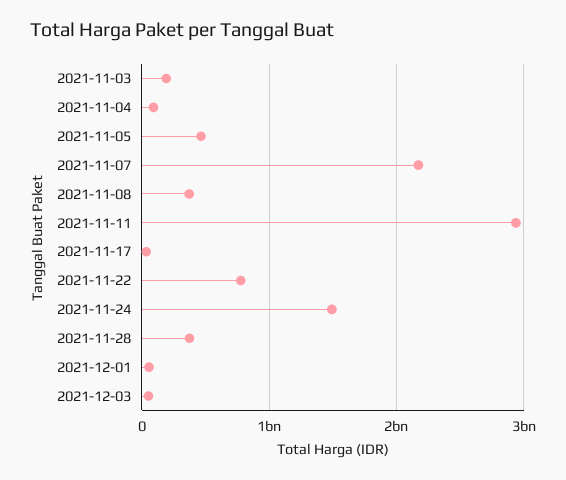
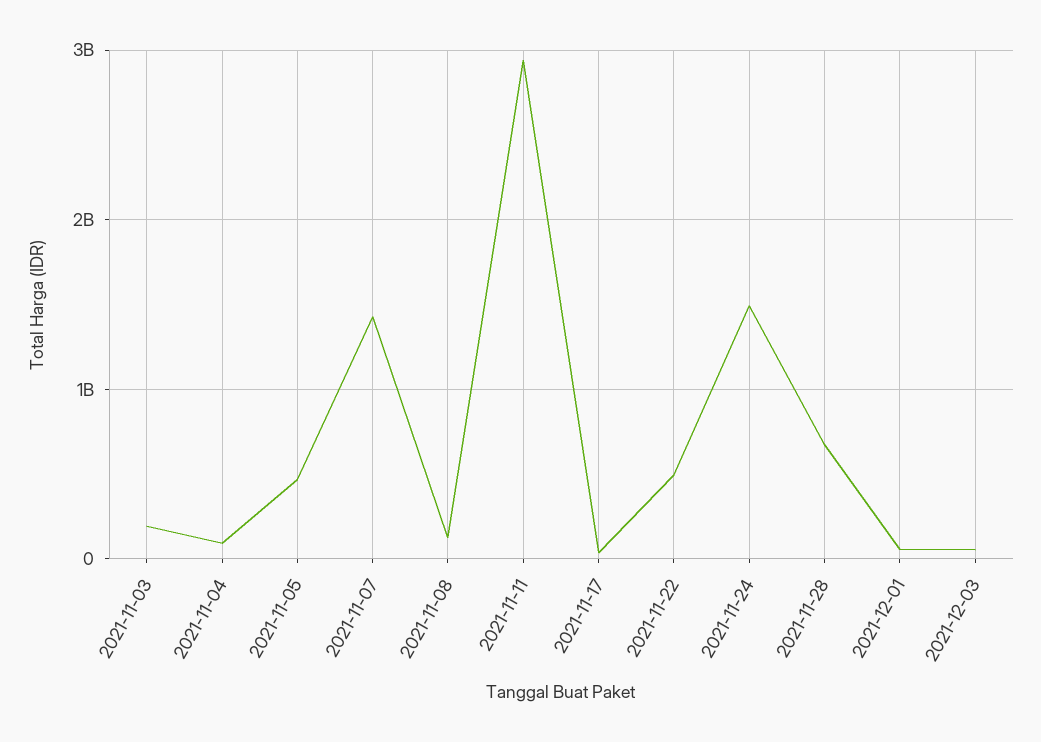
2021-11-07: 2200000000 -> 1400000000
2021-11-08: 400000000 -> 100000000
2021-11-22: 800000000 -> 500000000
2021-11-28: 400000000 -> 700000000

